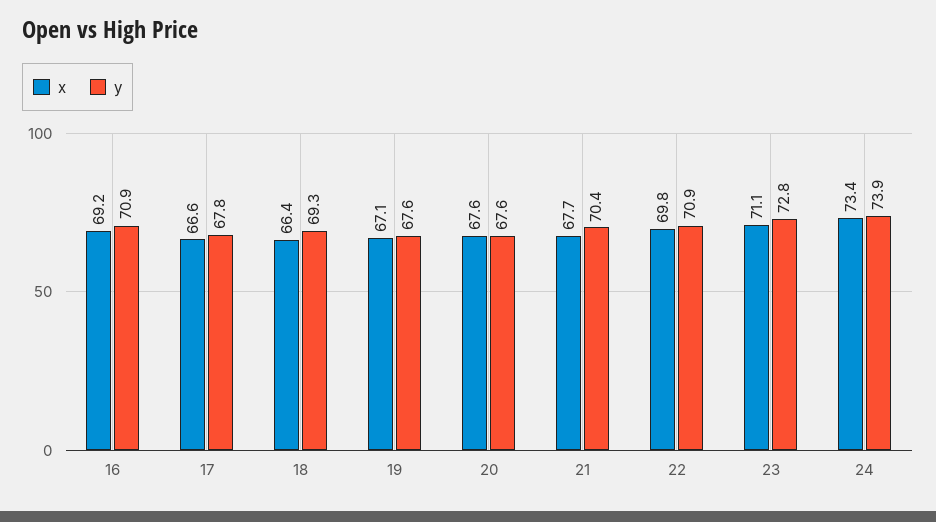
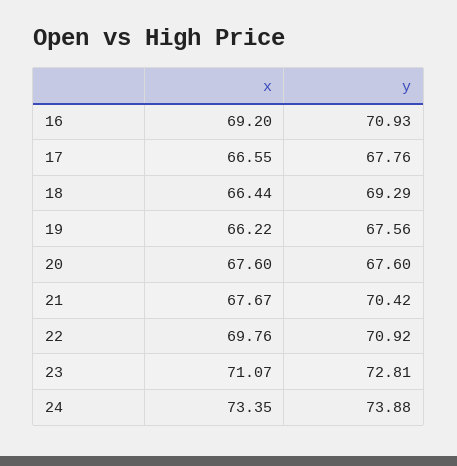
x, 19: 67.1 -> 66.22

